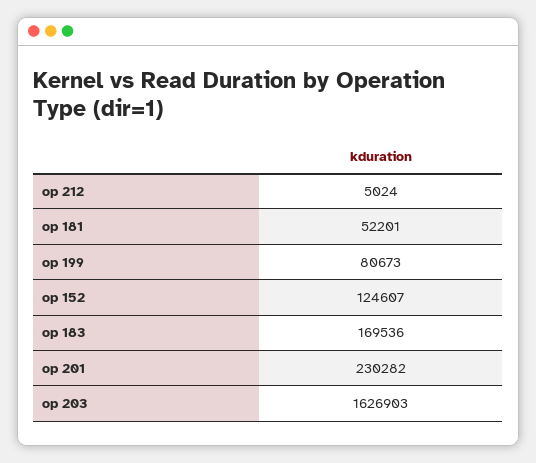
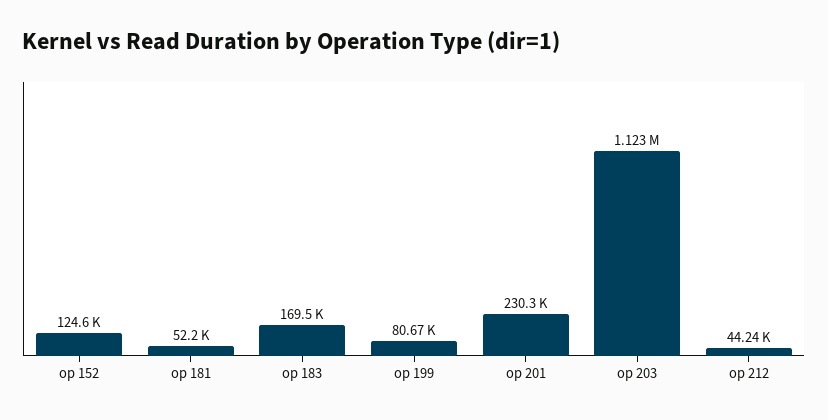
op 212: 5024 -> 44240
op 203: 1626903 -> 1123000

